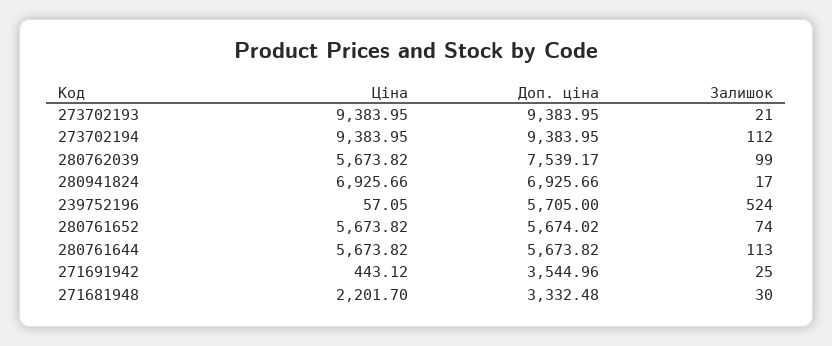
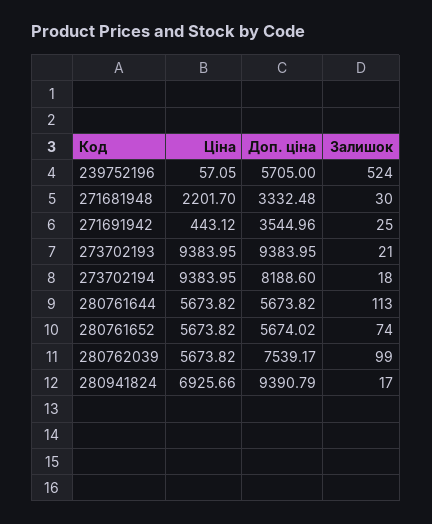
Доп. ціна, 273702194: 9383.95 -> 8188.6
Залишок, 273702194: 112 -> 18
Доп. ціна, 280941824: 6925.66 -> 9390.79

